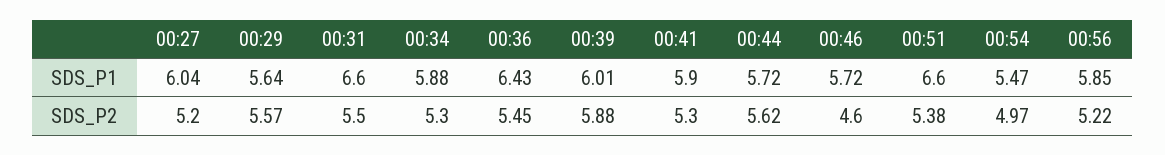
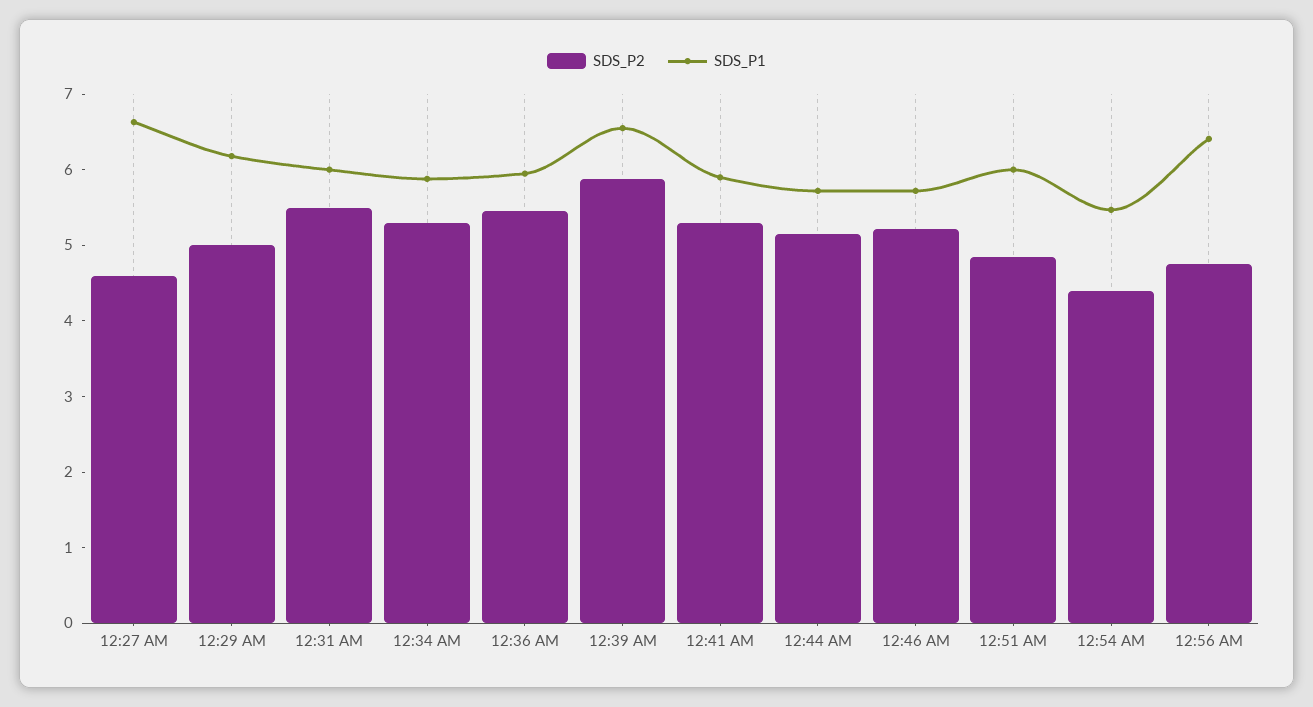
SDS_P1, 00:27: 6.04 -> 6.6
SDS_P1, 00:29: 5.64 -> 6.2
SDS_P1, 00:31: 6.6 -> 6
SDS_P1, 00:36: 6.43 -> 6
SDS_P1, 00:39: 6.01 -> 6.6
SDS_P1, 00:51: 6.6 -> 6
SDS_P1, 00:56: 5.85 -> 6.4
SDS_P2, 00:27: 5.2 -> 4.6
SDS_P2, 00:29: 5.57 -> 5
SDS_P2, 00:44: 5.62 -> 5.2
SDS_P2, 00:46: 4.6 -> 5.2
SDS_P2, 00:51: 5.38 -> 4.8
SDS_P2, 00:54: 4.97 -> 4.4
SDS_P2, 00:56: 5.22 -> 4.8

